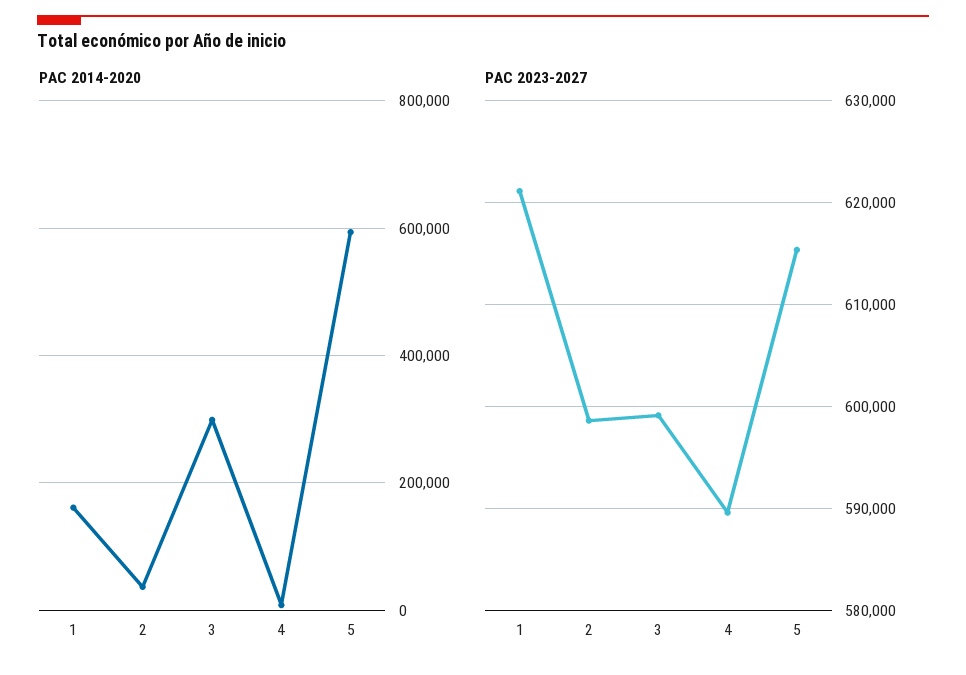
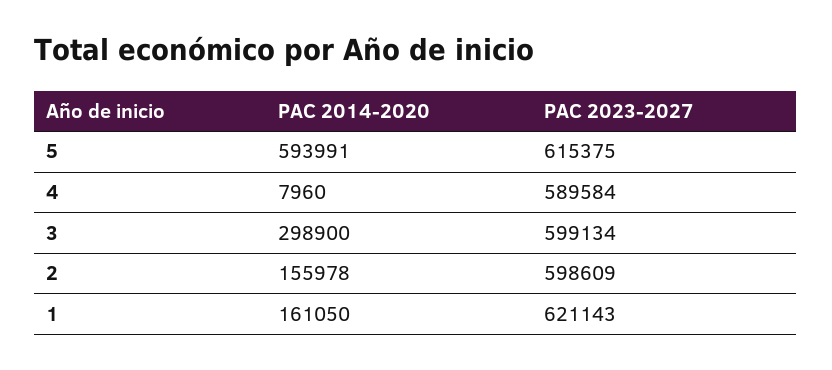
PAC 2014-2020, 2: 40000 -> 155978

